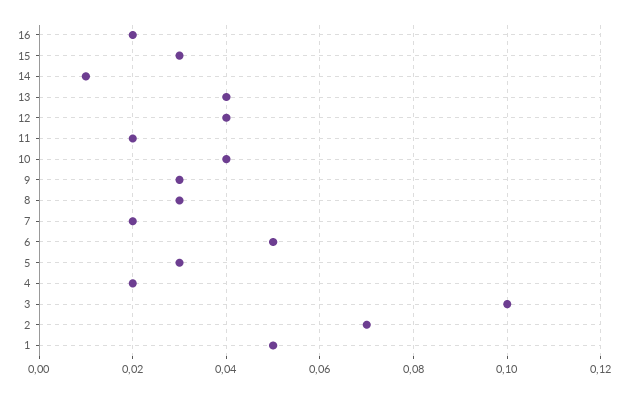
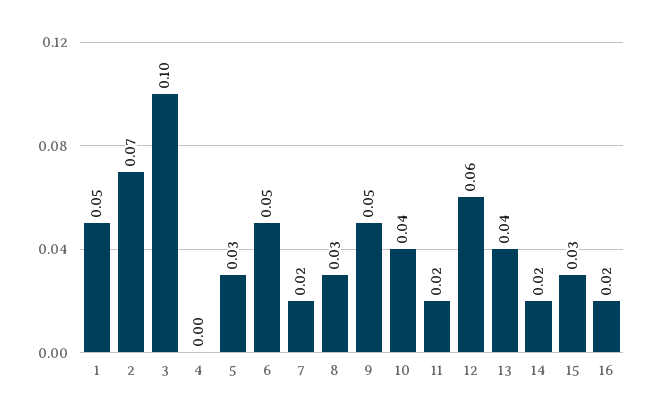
14: 0.01 -> 0.02
12: 0.04 -> 0.06
9: 0.03 -> 0.05
4: 0.02 -> 0

